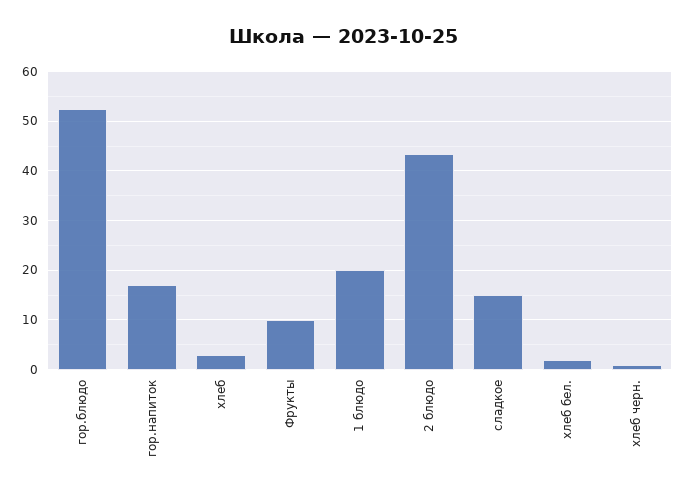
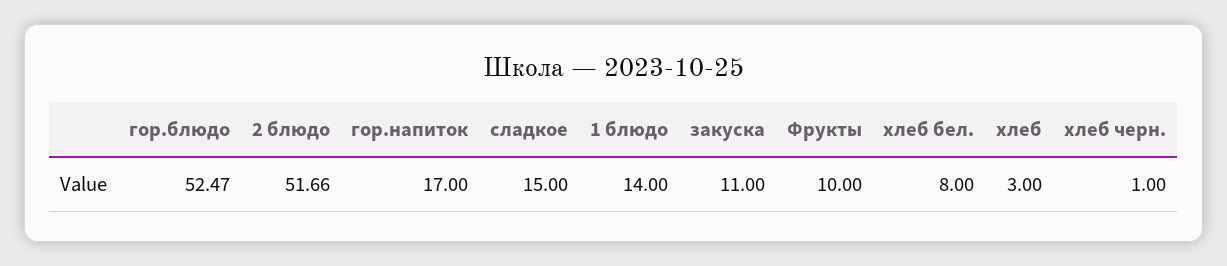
1 блюдо: 20 -> 14
2 блюдо: 44 -> 51.66
хлеб бел.: 2 -> 8
закуска: none -> 11

